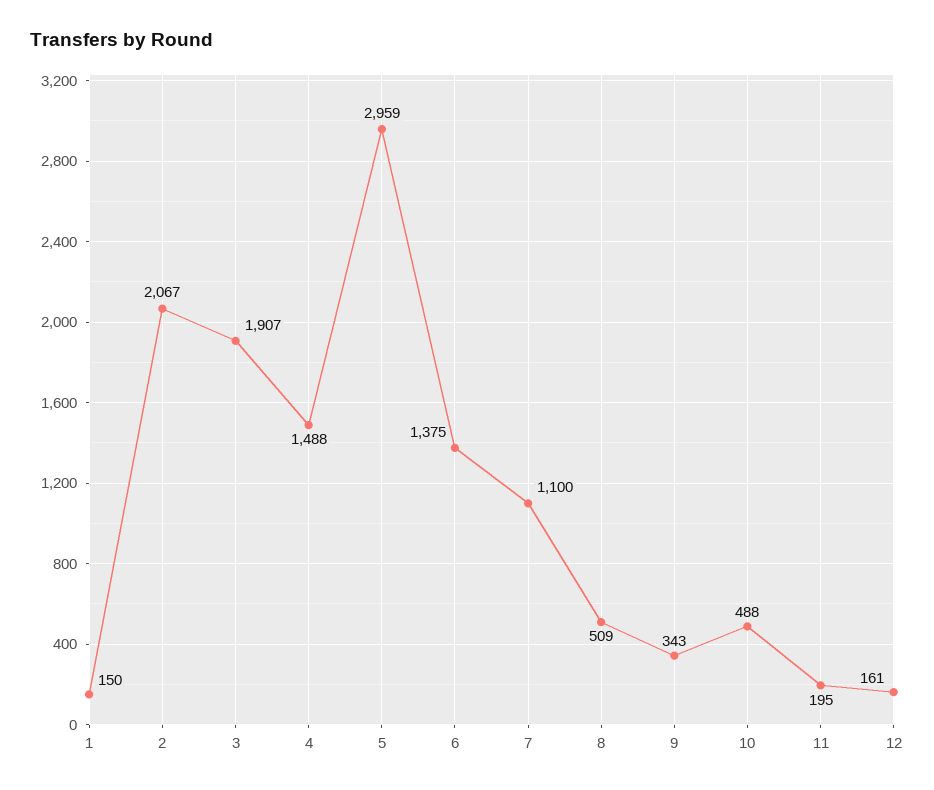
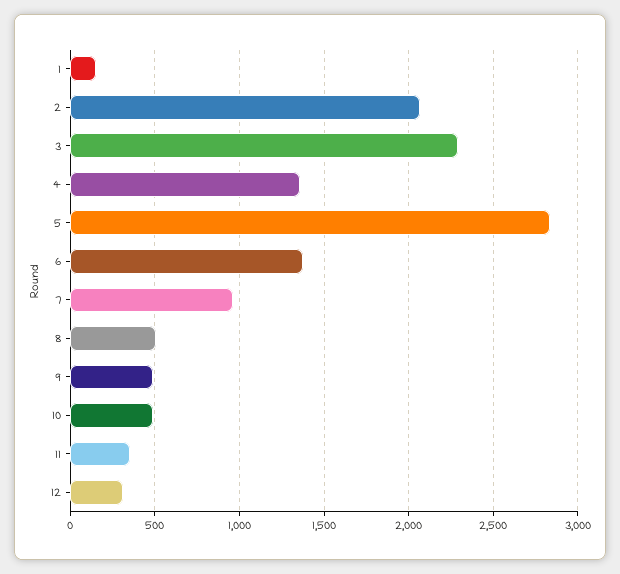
3: 1907 -> 2300
4: 1488 -> 1350
5: 2959 -> 2850
7: 1100 -> 950
9: 343 -> 500
11: 195 -> 350
12: 161 -> 300

